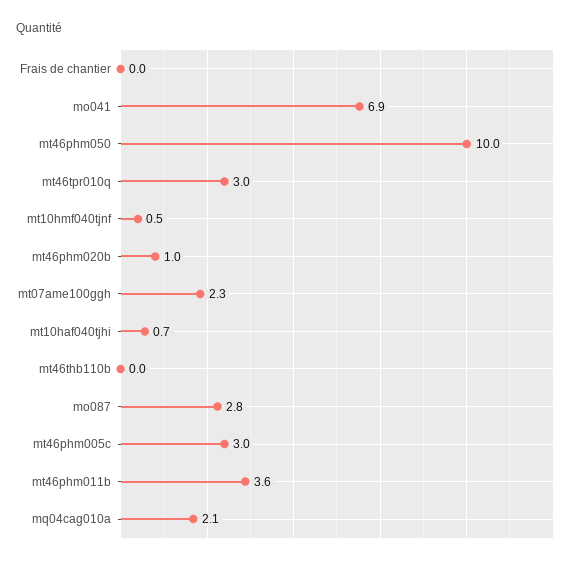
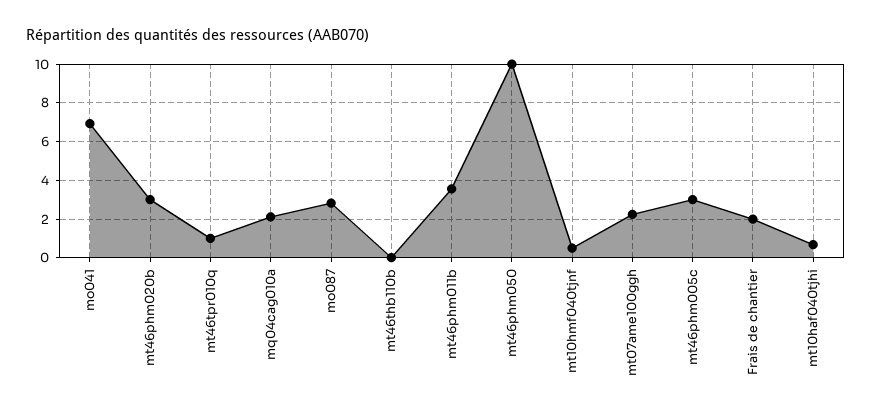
Frais de chantier: 0 -> 2
mt46tpr010q: 3 -> 1
mt46phm020b: 1 -> 3

